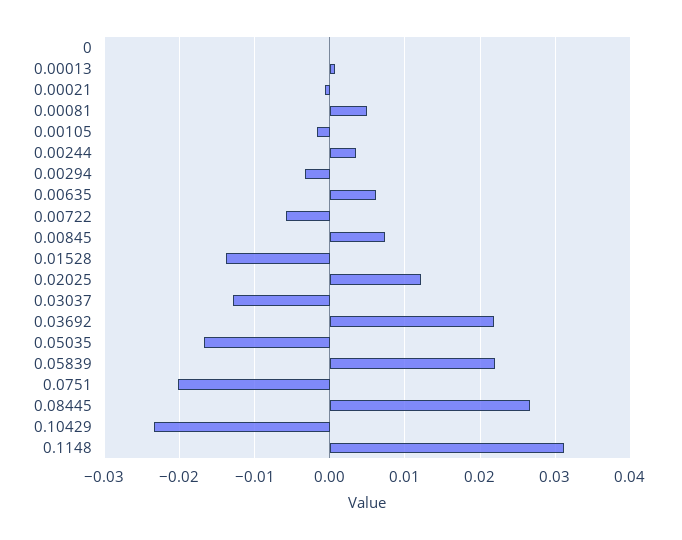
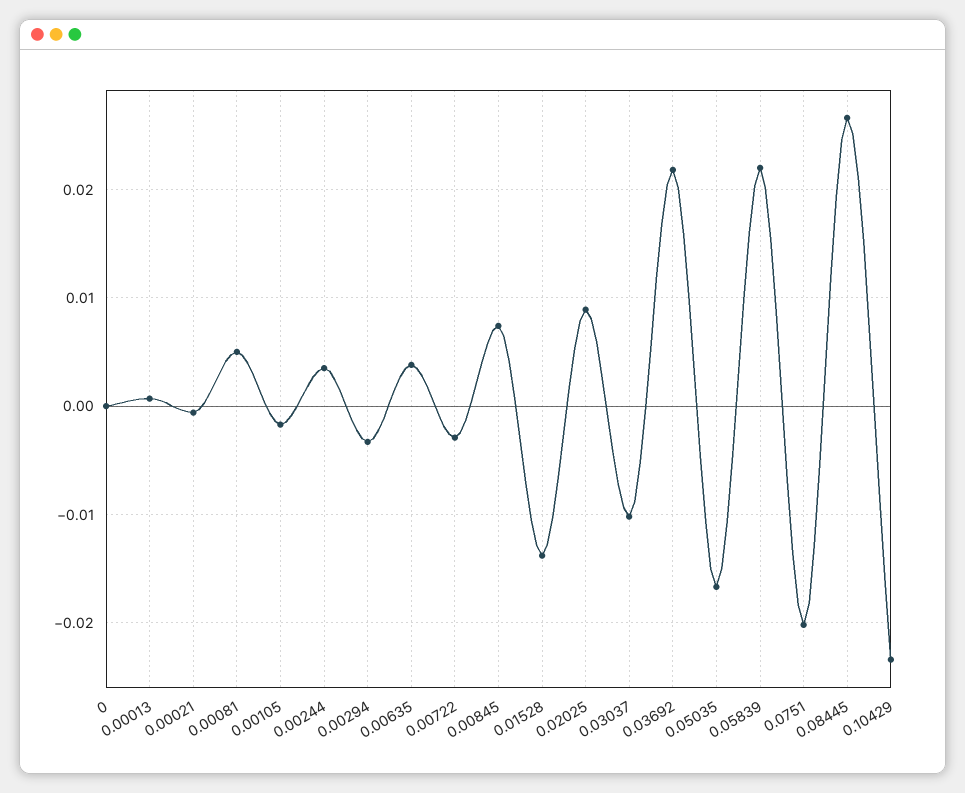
0.00635: 0.006 -> 0.004
0.00722: -0.006 -> -0.003
0.02025: 0.012 -> 0.009
0.03037: -0.013 -> -0.01
0.1148: 0.031 -> none

